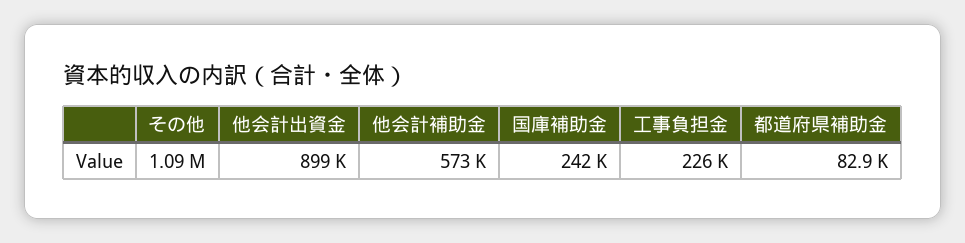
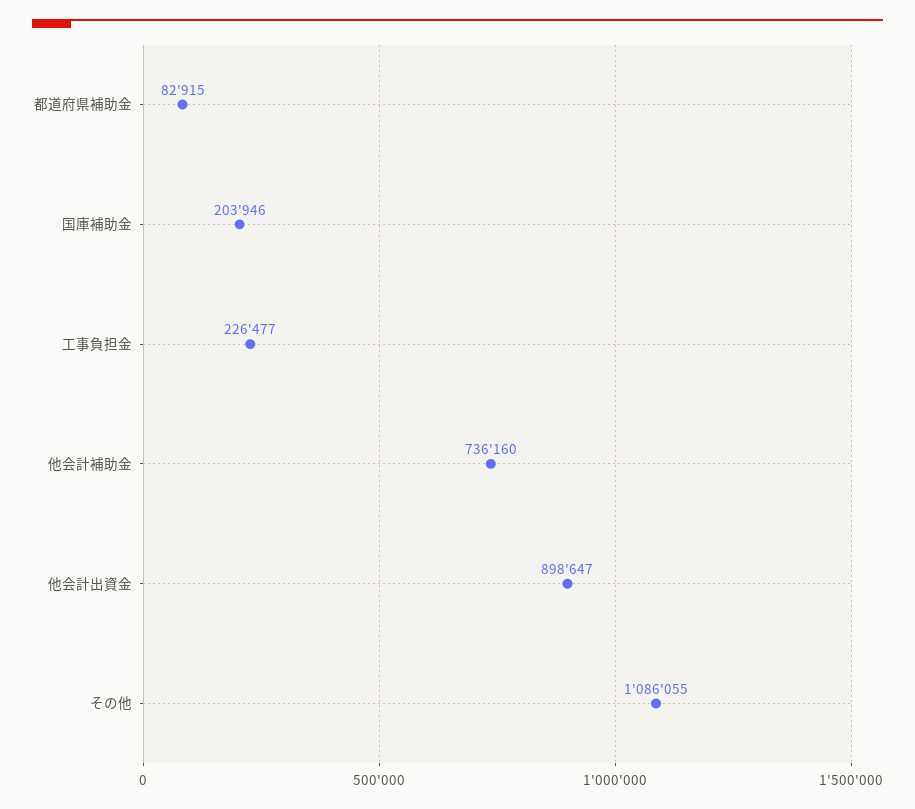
他会計補助金: 573000 -> 736160
国庫補助金: 242000 -> 203946

